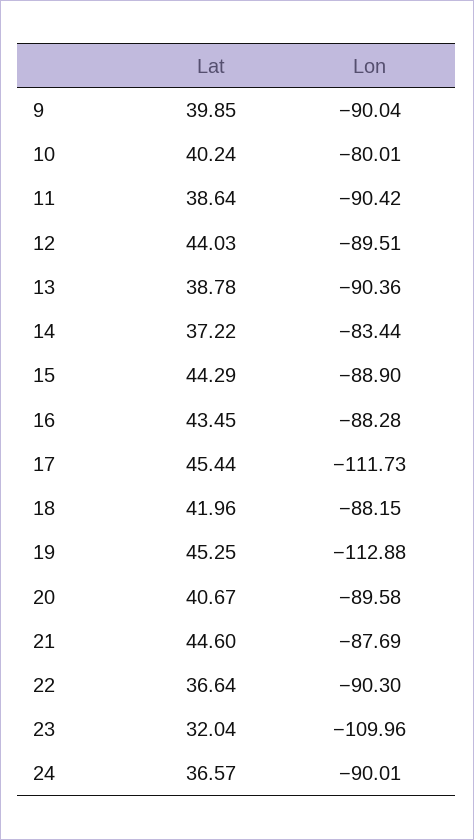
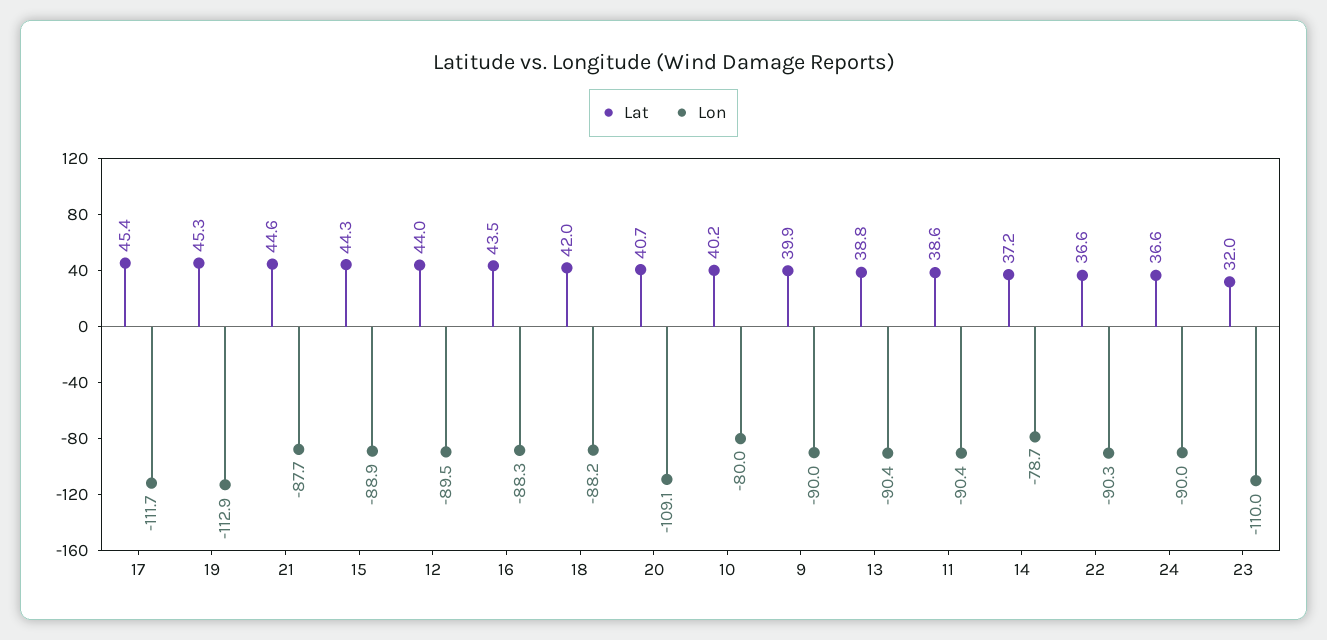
Lon, 14: -83.44 -> -78.7
Lon, 20: -89.58 -> -109.1

